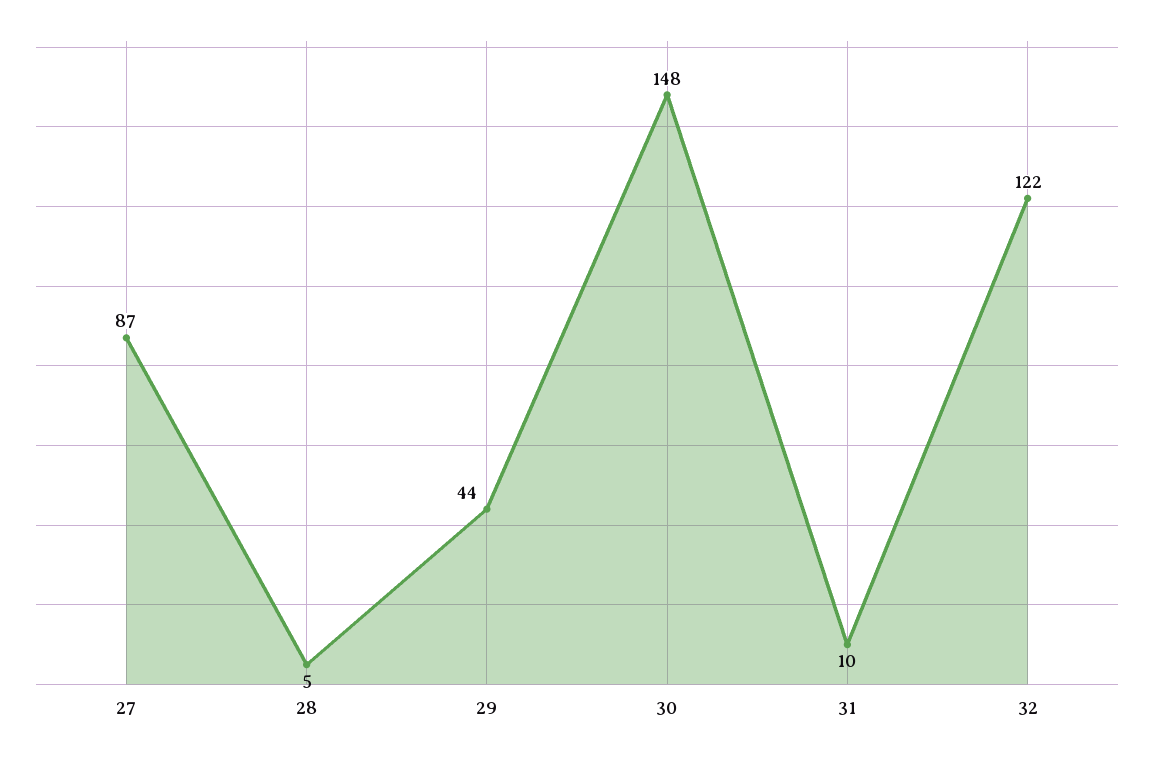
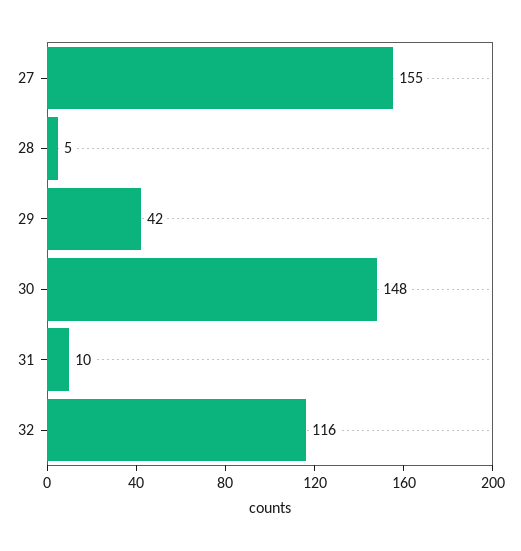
27: 87 -> 155
29: 44 -> 42
32: 122 -> 116

